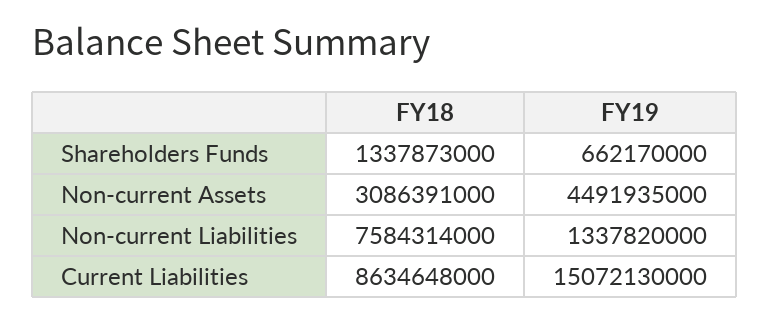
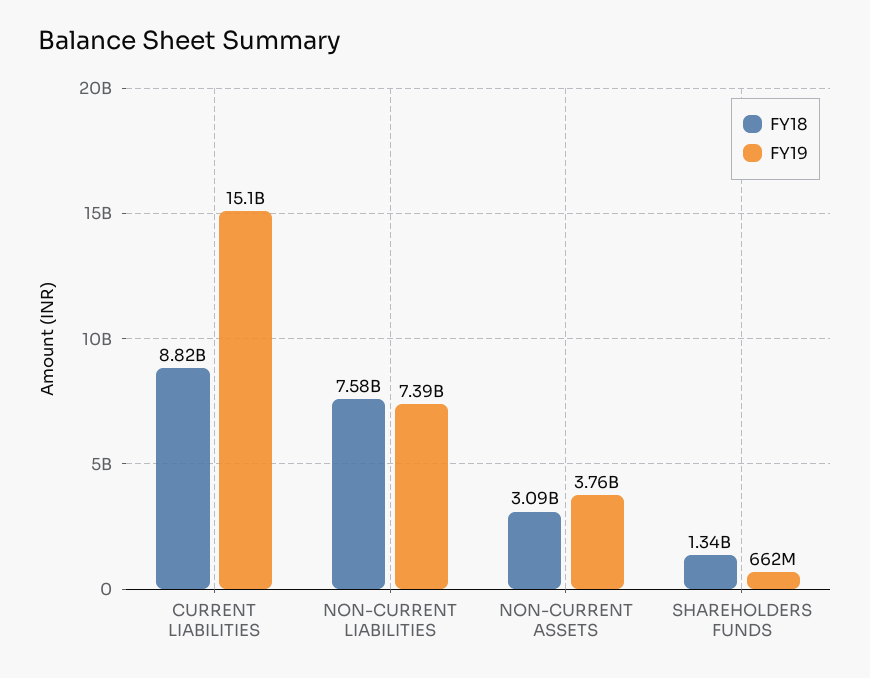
FY19, Non-current Assets: 4491935000 -> 3760000000
FY19, Non-current Liabilities: 1337820000 -> 7390000000
FY18, Current Liabilities: 8634648000 -> 8820000000

